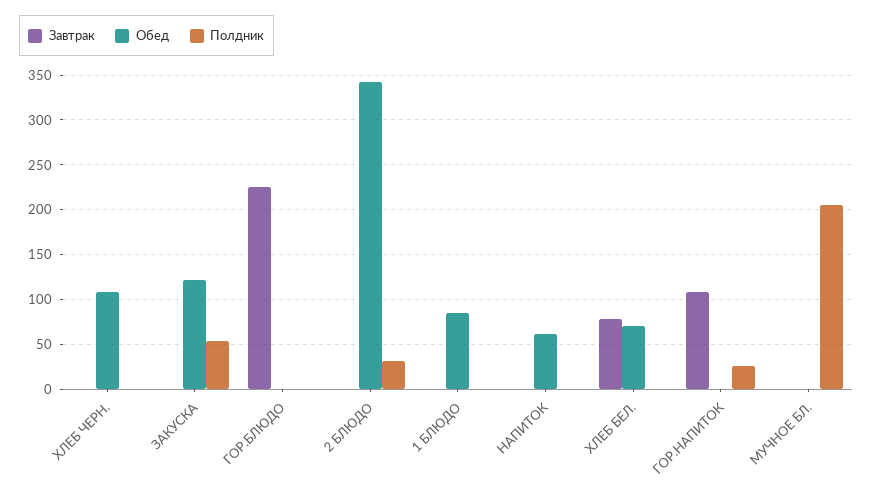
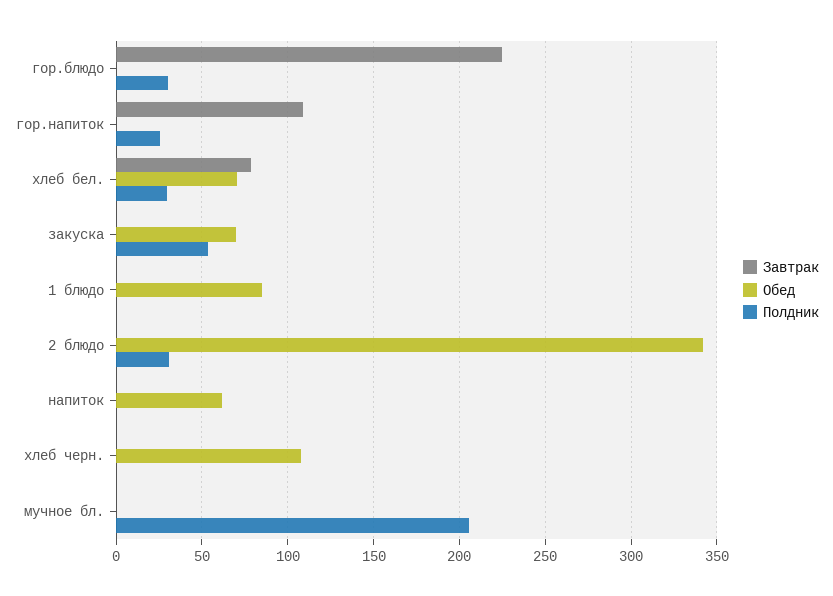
Обед, ЗАКУСКА: 120 -> 70
Полдник, ГОР.БЛЮДО: 0 -> 30
Полдник, ХЛЕБ БЕЛ.: 0 -> 30

